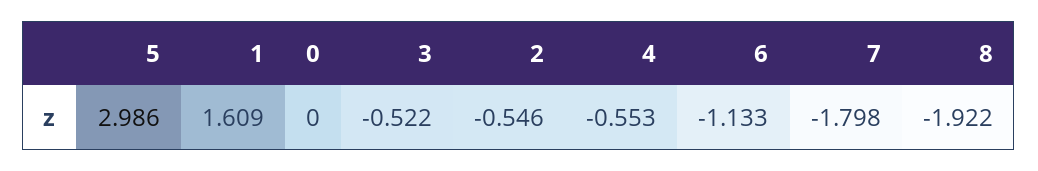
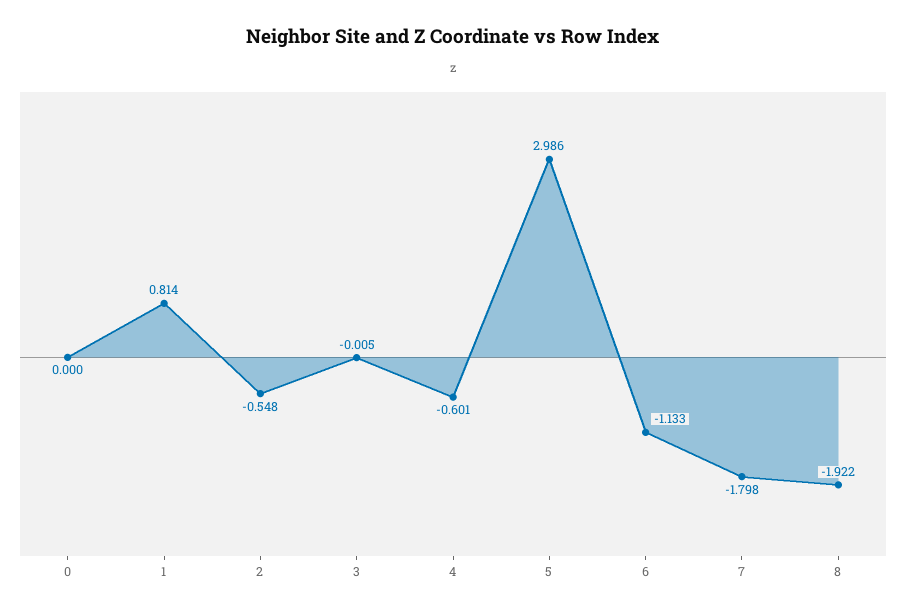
1: 1.609 -> 0.814
3: -0.522 -> -0.005
2: -0.546 -> -0.548
4: -0.553 -> -0.601

